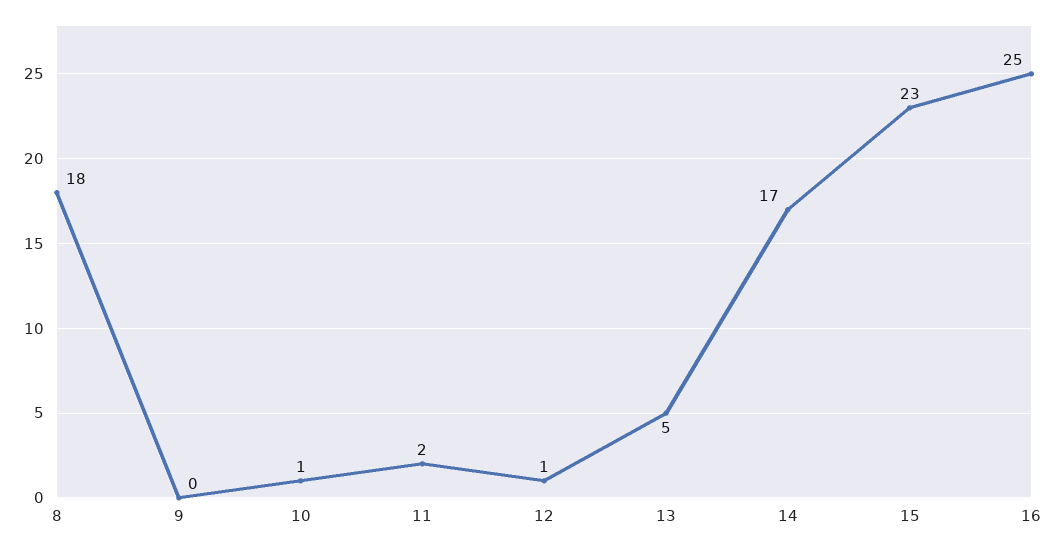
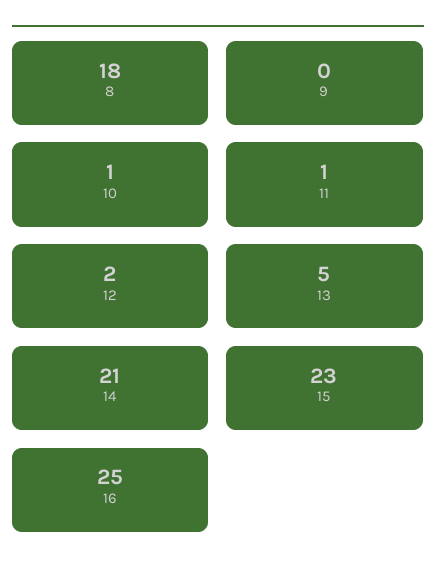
11: 2 -> 1
12: 1 -> 2
14: 17 -> 21

